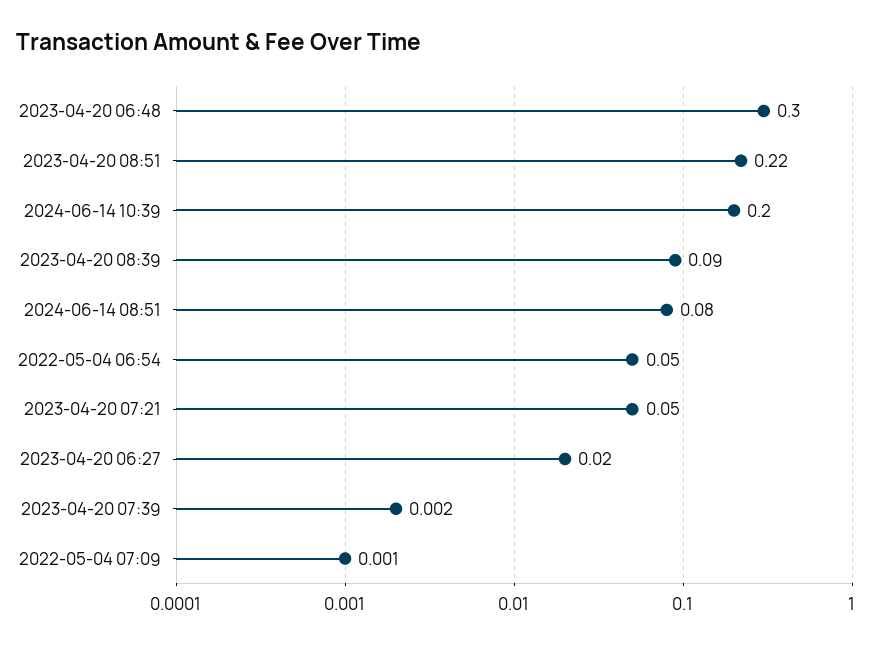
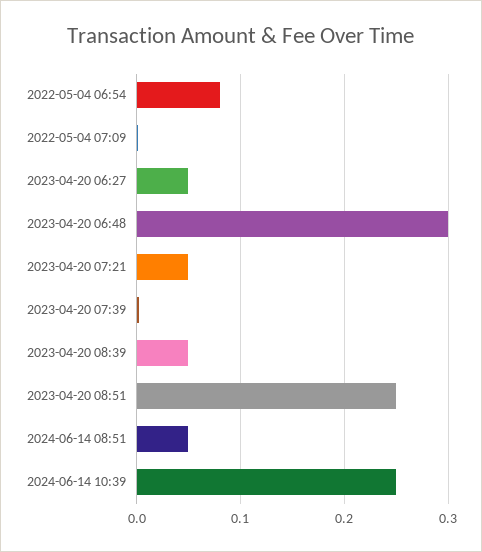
2023-04-20 08:51: 0.22 -> 0.25
2024-06-14 10:39: 0.2 -> 0.25
2023-04-20 08:39: 0.09 -> 0.05
2024-06-14 08:51: 0.08 -> 0.05
2022-05-04 06:54: 0.05 -> 0.08
2023-04-20 06:27: 0.02 -> 0.05

